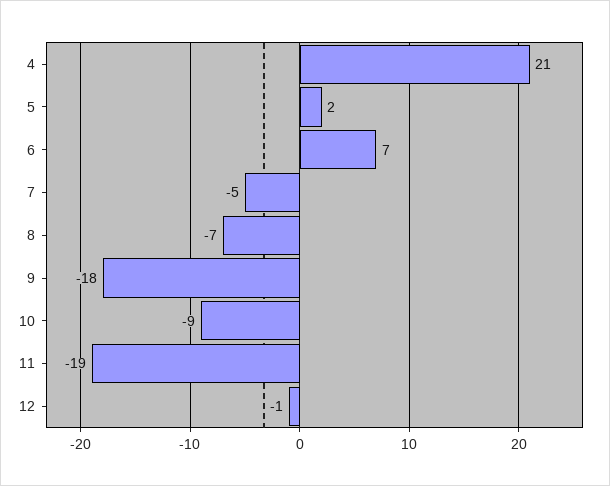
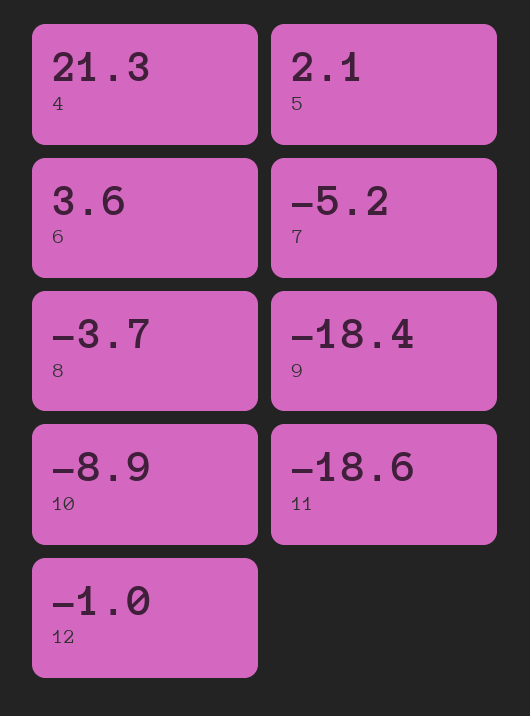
6: 7 -> 3.6
8: -7 -> -3.7

